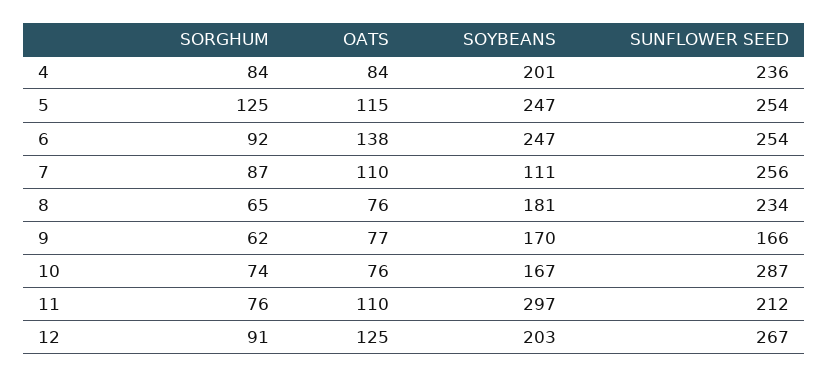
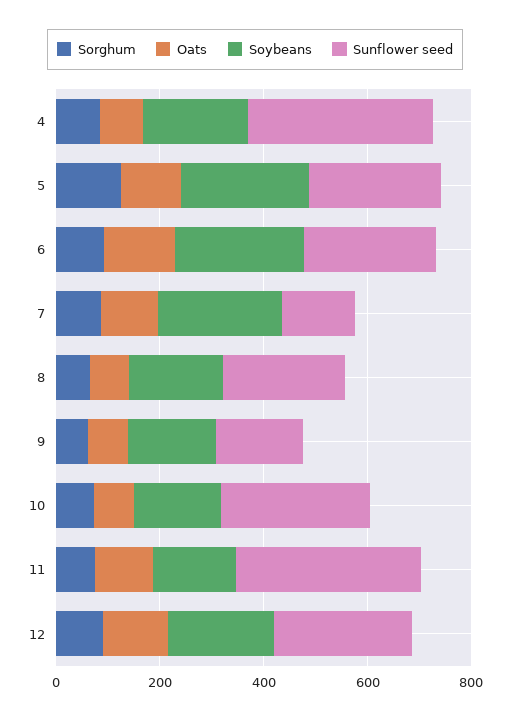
SUNFLOWER SEED, 4: 236 -> 350
SOYBEANS, 7: 111 -> 250
SUNFLOWER SEED, 7: 256 -> 150
SOYBEANS, 11: 297 -> 150
SUNFLOWER SEED, 11: 212 -> 350

